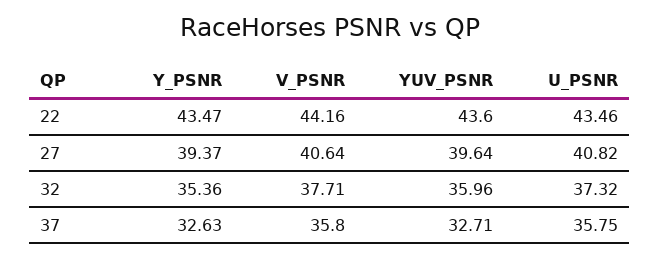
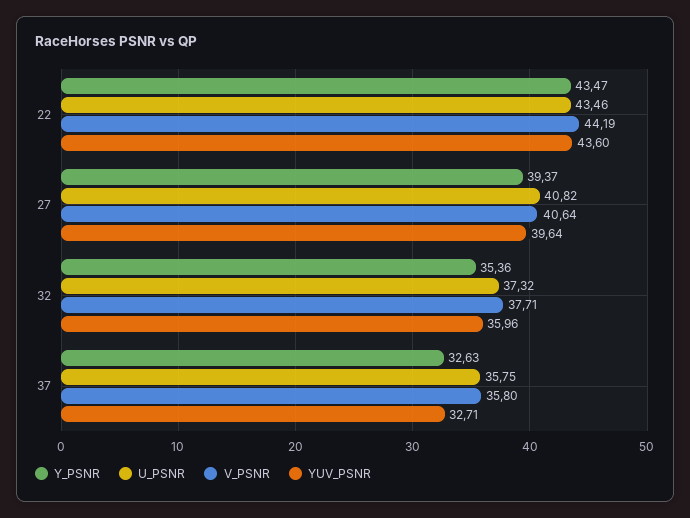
V_PSNR, 22: 44.16 -> 44.19

